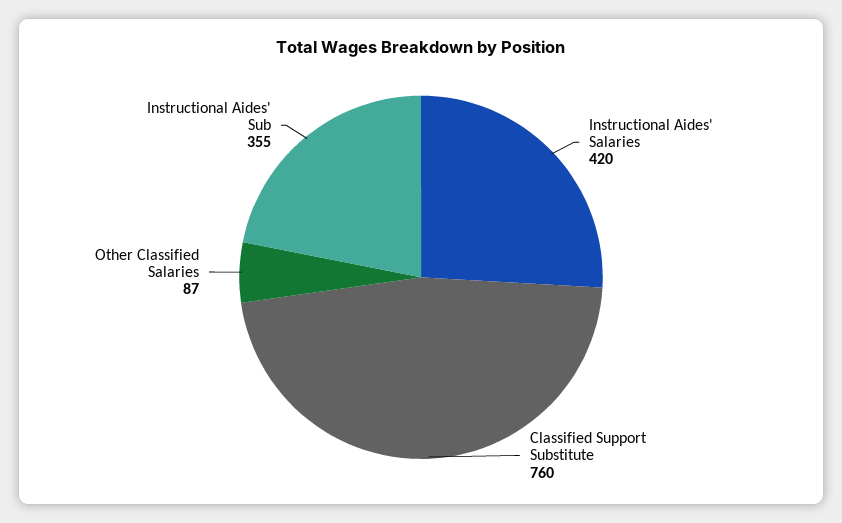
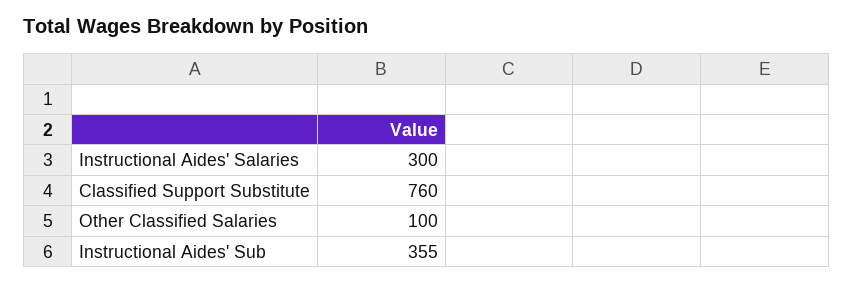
Instructional Aides' Salaries: 420 -> 300
Other Classified Salaries: 87 -> 100

